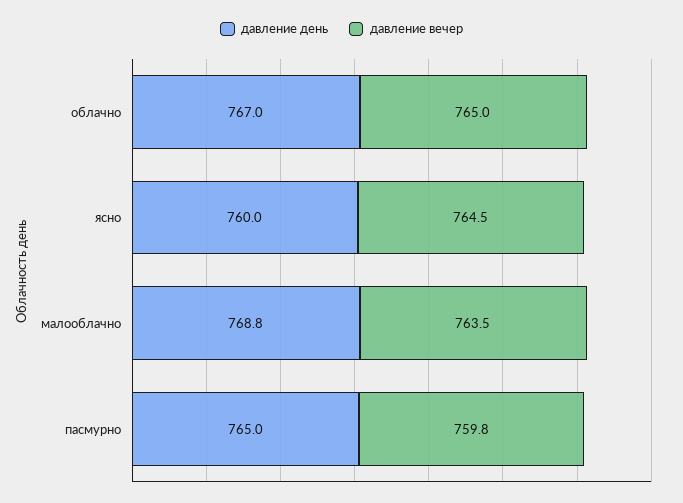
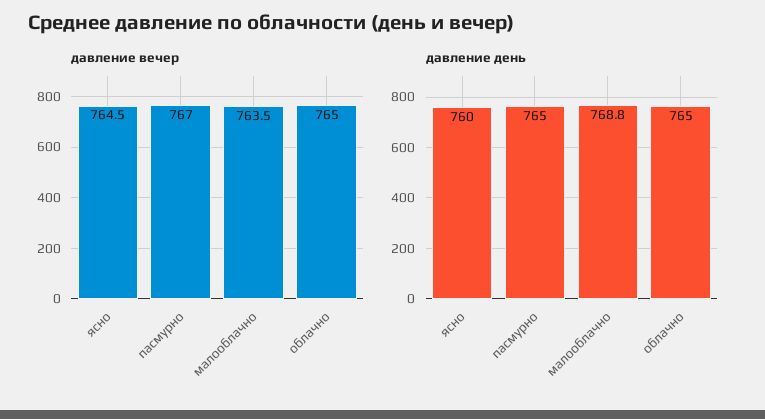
давление день, облачно: 767 -> 765
давление вечер, пасмурно: 759.8 -> 767

